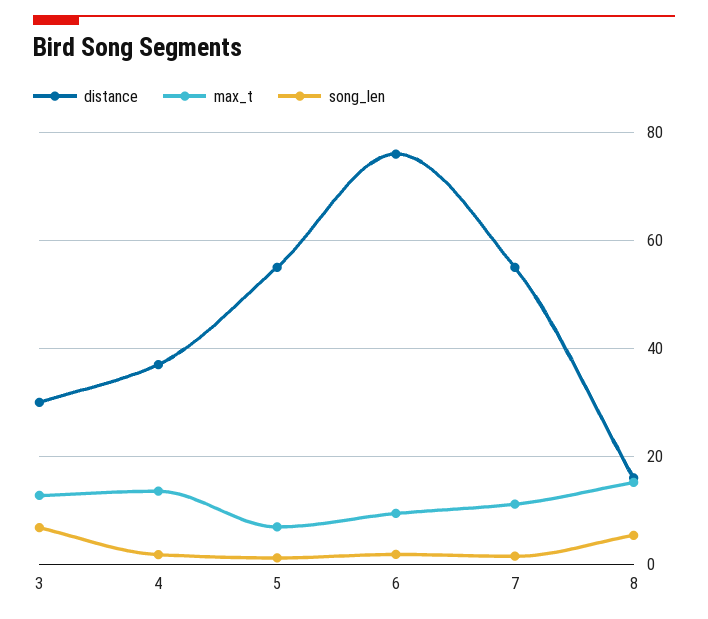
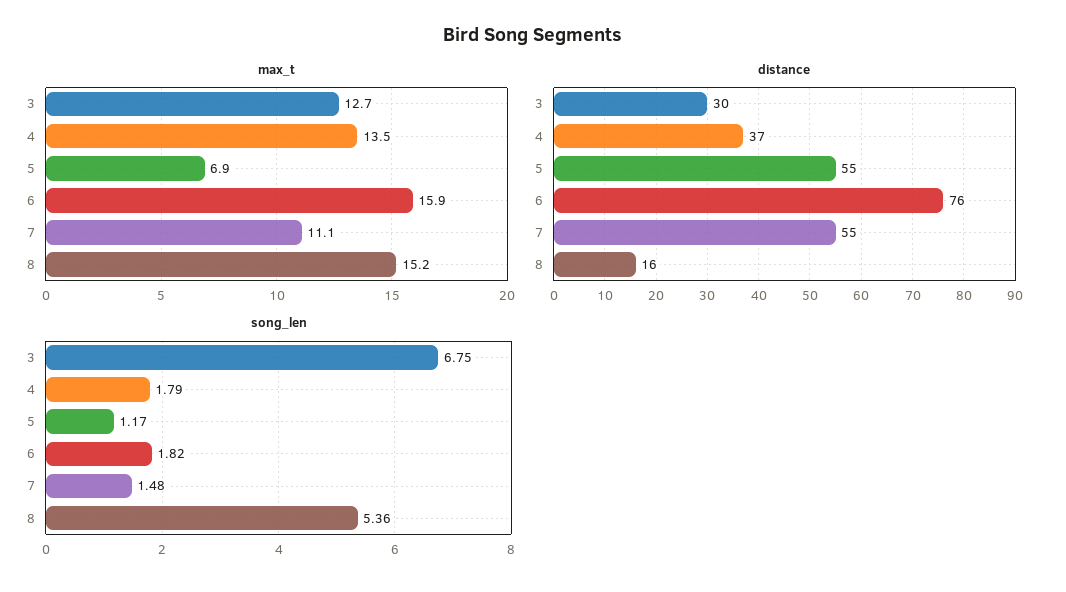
max_t, 6: 10 -> 15.9

